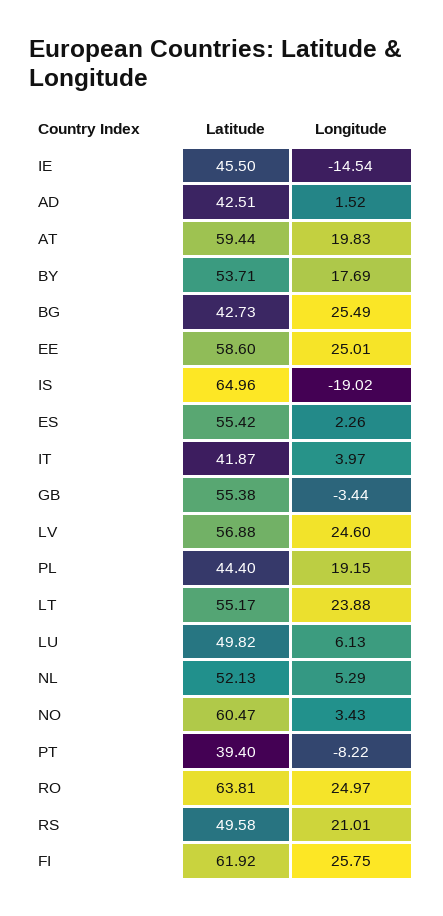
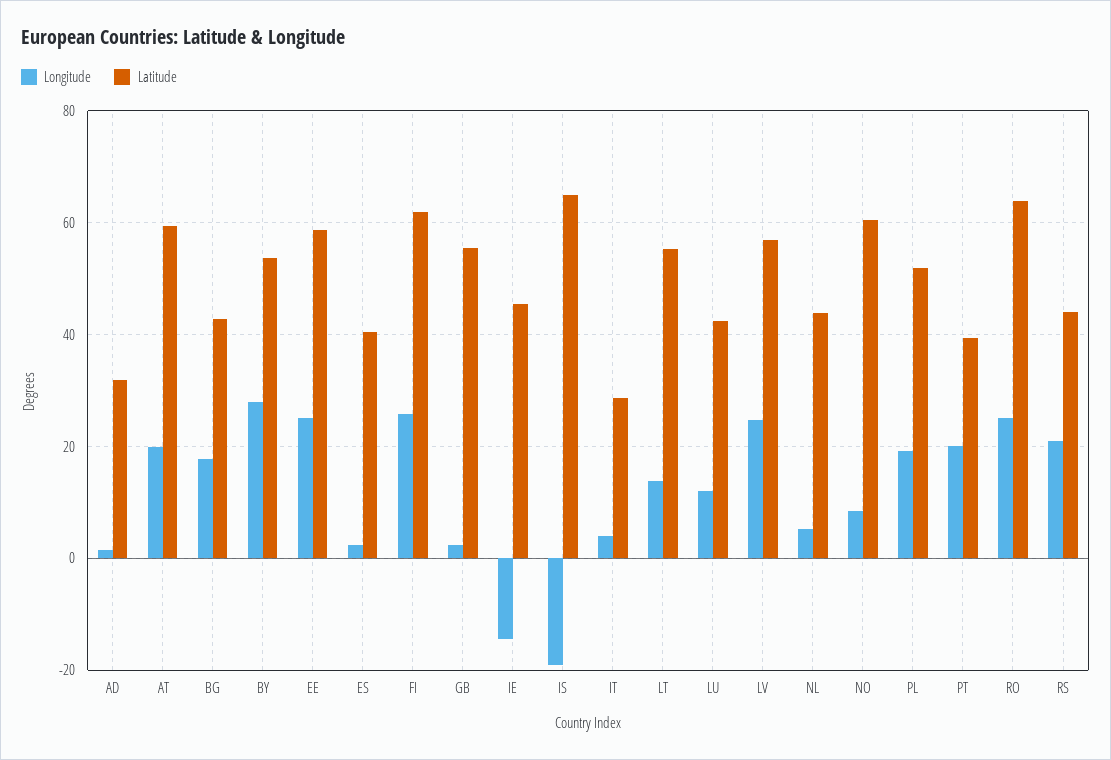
Latitude, AD: 42.51 -> 32
Longitude, BY: 17.69 -> 28
Longitude, BG: 25.49 -> 18
Latitude, ES: 55.42 -> 40
Latitude, IT: 41.87 -> 28
Longitude, GB: -3.44 -> 2
Latitude, PL: 44.4 -> 52
Longitude, LT: 23.88 -> 14
Latitude, LU: 49.82 -> 42
Longitude, LU: 6.13 -> 12
Latitude, NL: 52.13 -> 44
Longitude, NO: 3.43 -> 8
Longitude, PT: -8.22 -> 20
Latitude, RS: 49.58 -> 44

